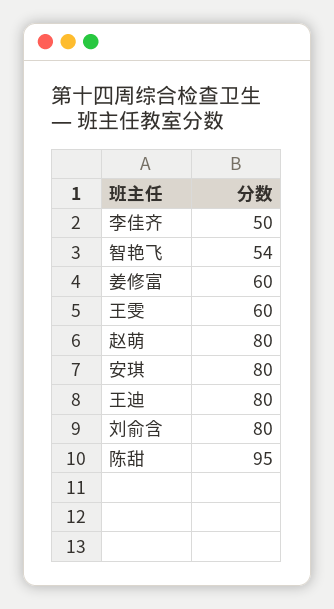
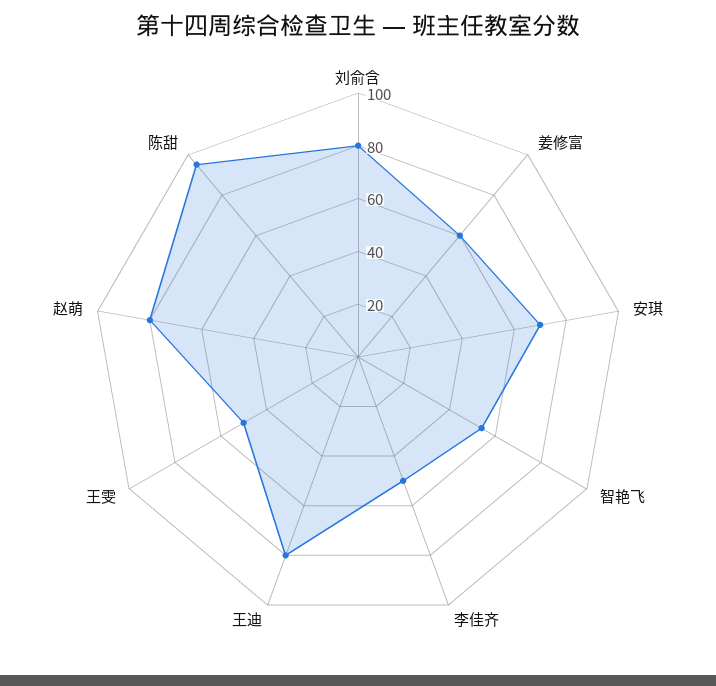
王雯: 60 -> 50
安琪: 80 -> 70

